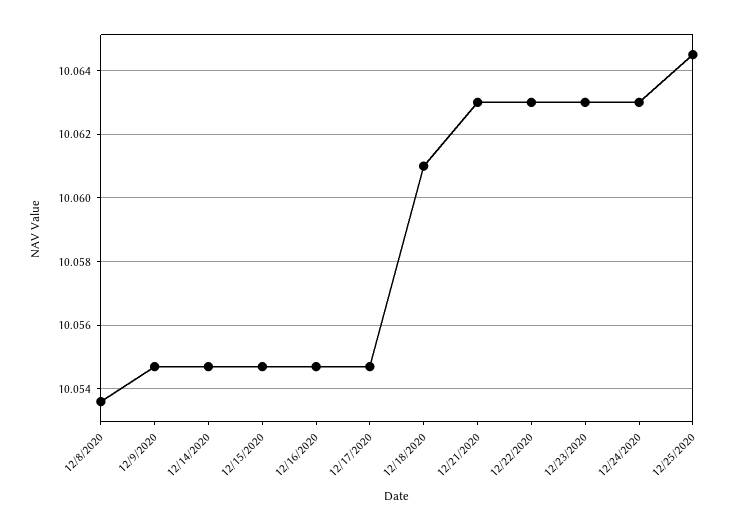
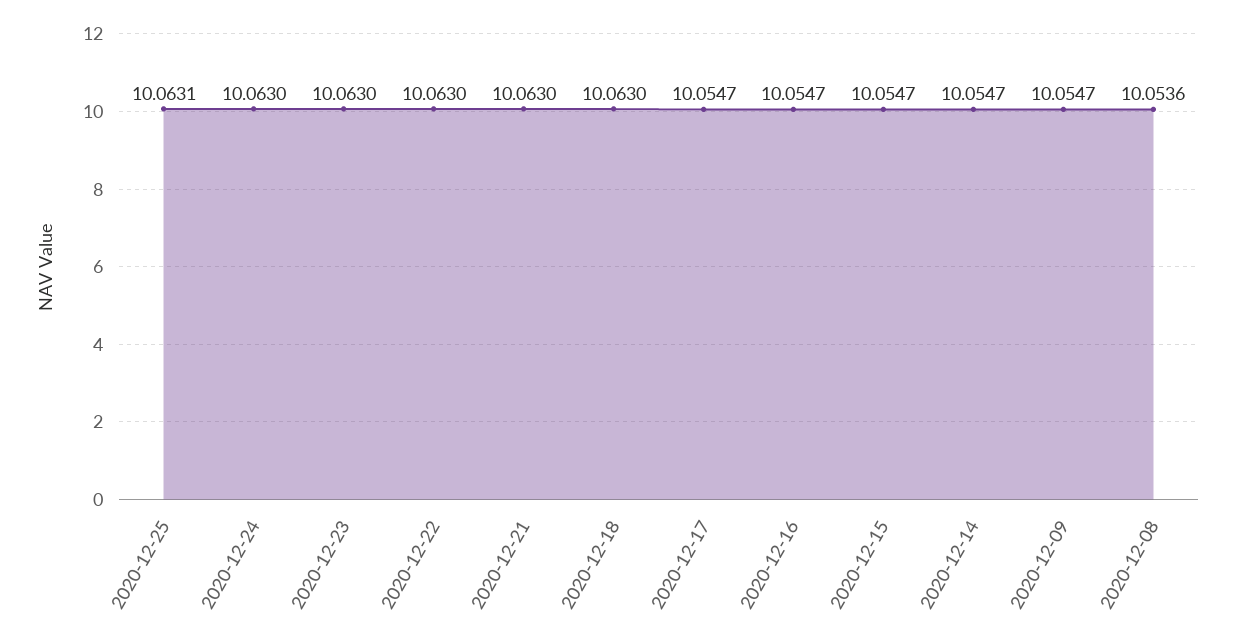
12/18/2020: 10.061 -> 10.063
12/25/2020: 10.0645 -> 10.0631

